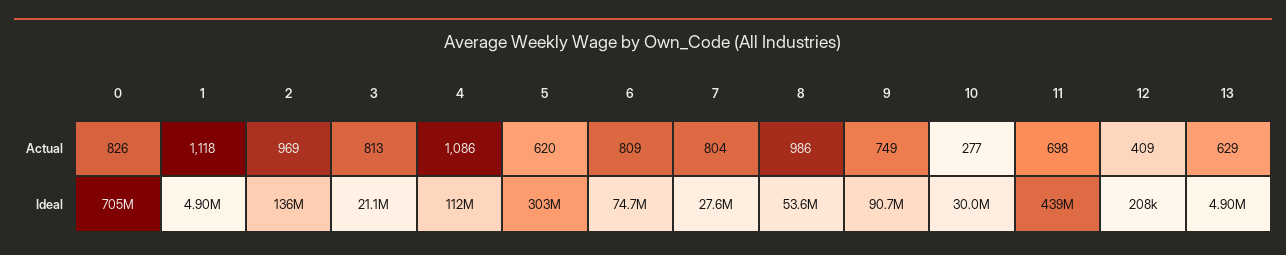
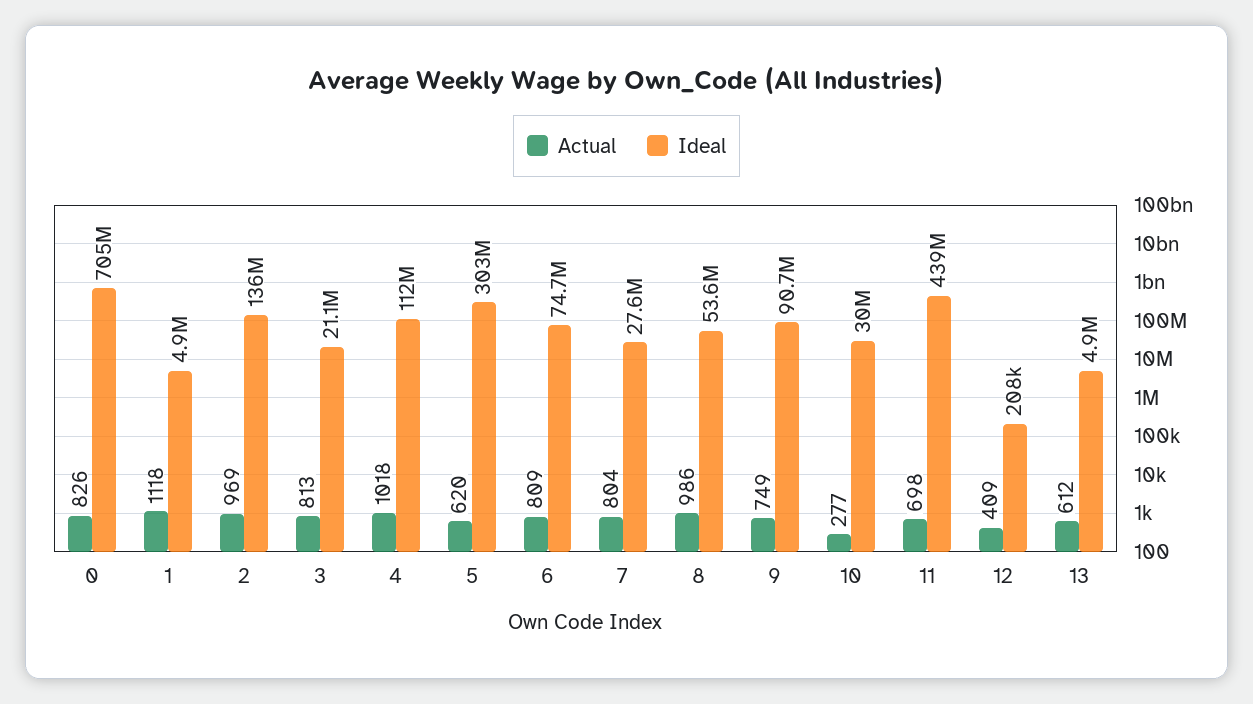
Actual, 4: 1086 -> 1018
Actual, 13: 629 -> 612

